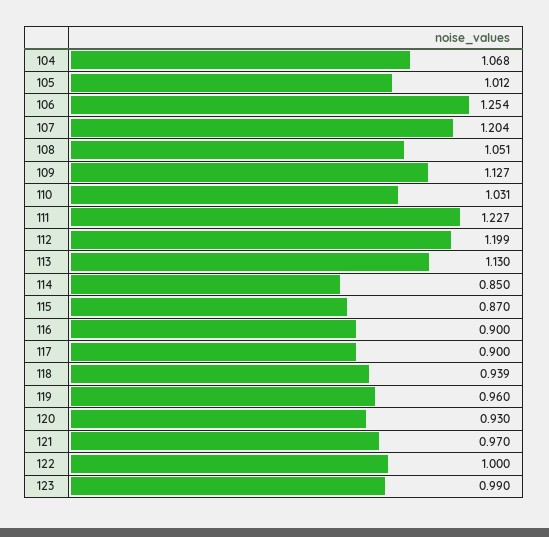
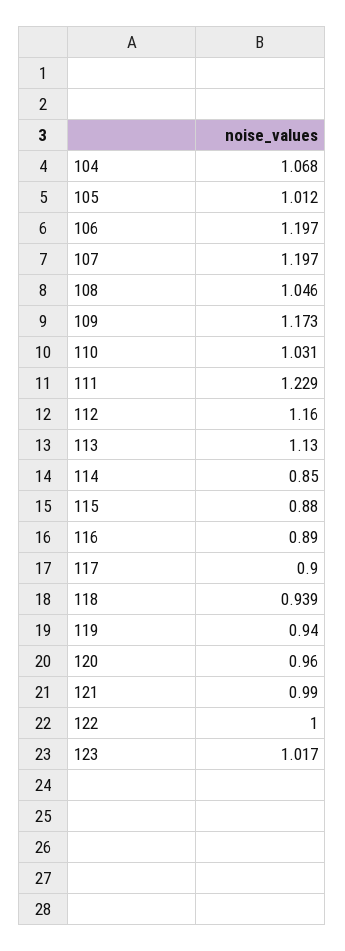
106: 1.254 -> 1.197
107: 1.204 -> 1.197
108: 1.051 -> 1.046
109: 1.127 -> 1.173
111: 1.227 -> 1.229
112: 1.199 -> 1.16
115: 0.87 -> 0.88
116: 0.9 -> 0.89
119: 0.96 -> 0.94
120: 0.93 -> 0.96
121: 0.97 -> 0.99
123: 0.99 -> 1.017

